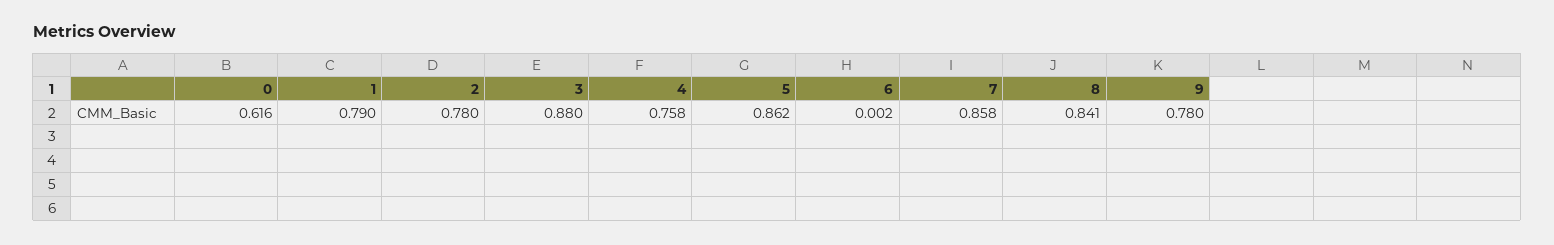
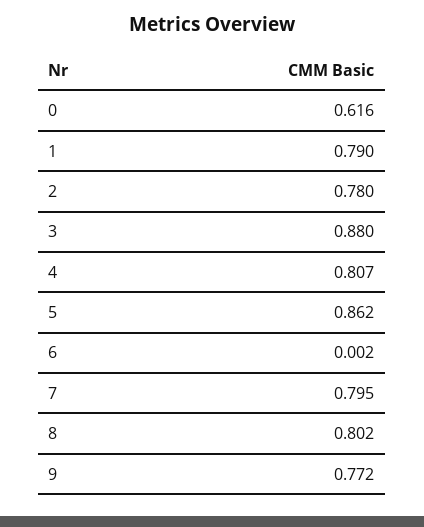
4: 0.758 -> 0.807
7: 0.858 -> 0.795
8: 0.841 -> 0.802
9: 0.78 -> 0.772

